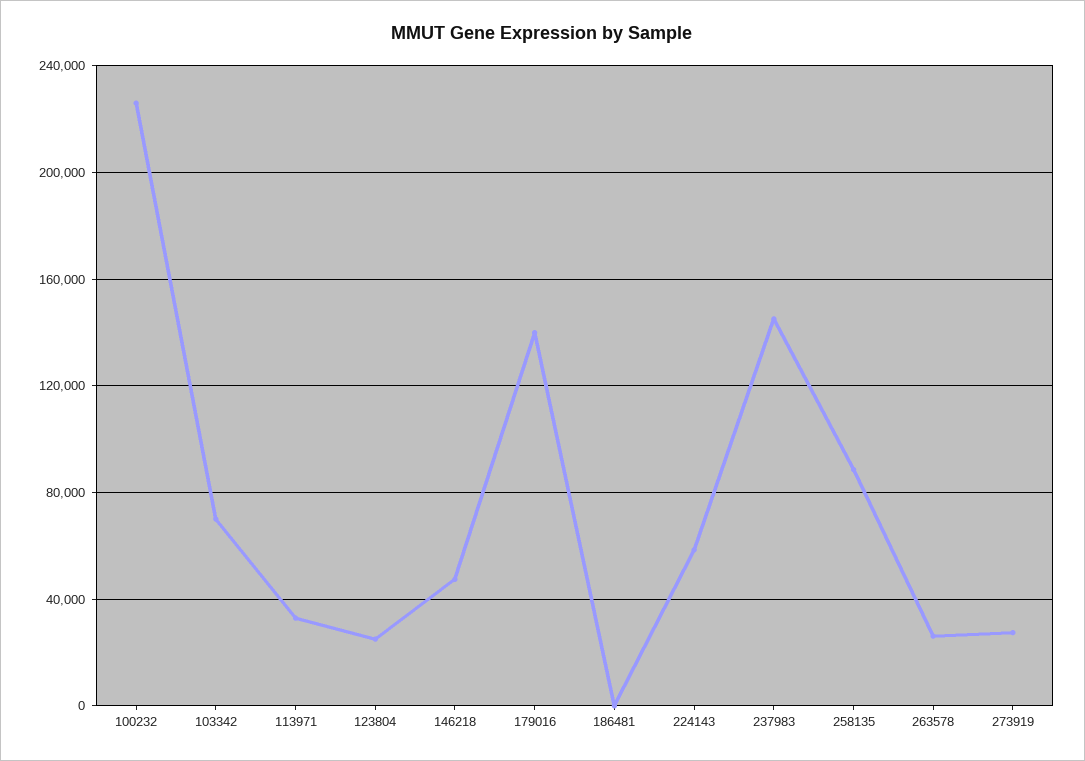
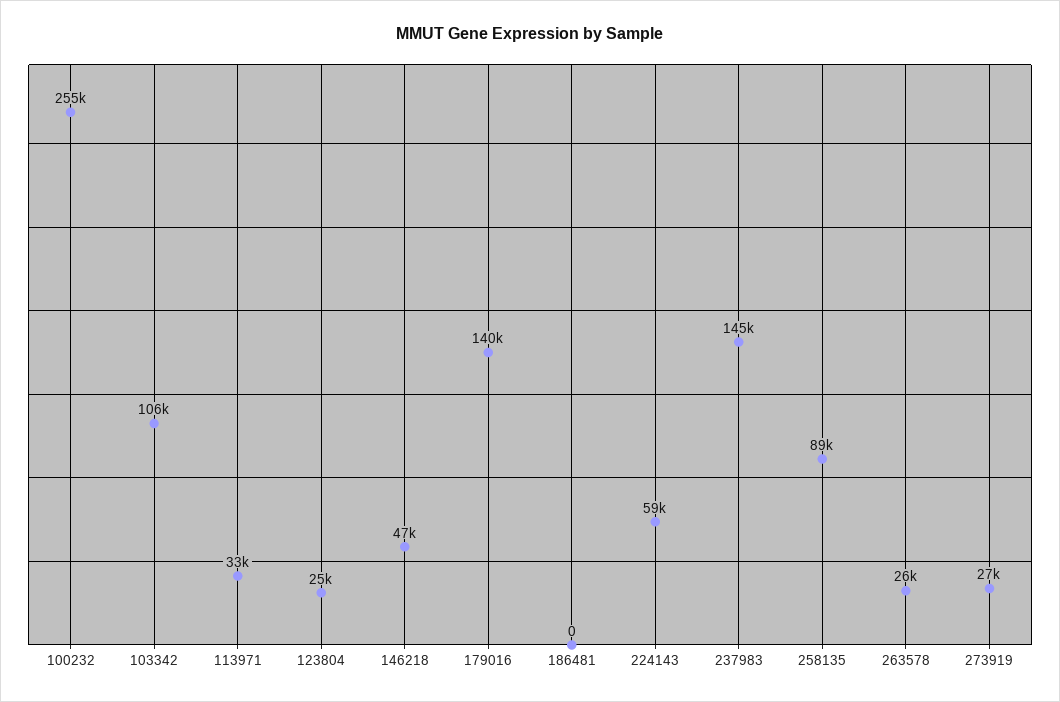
100232: 225000 -> 255000
103342: 70000 -> 106000

